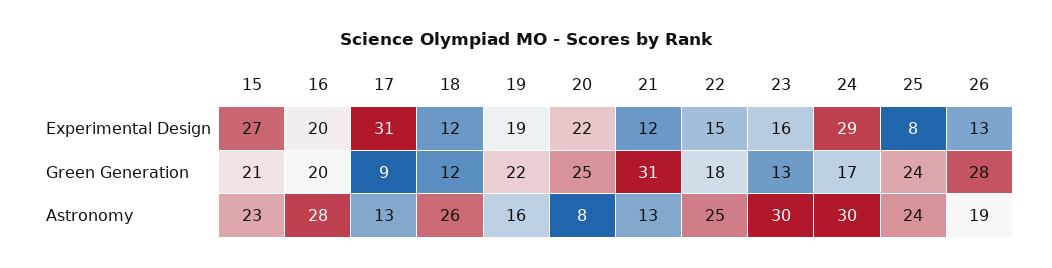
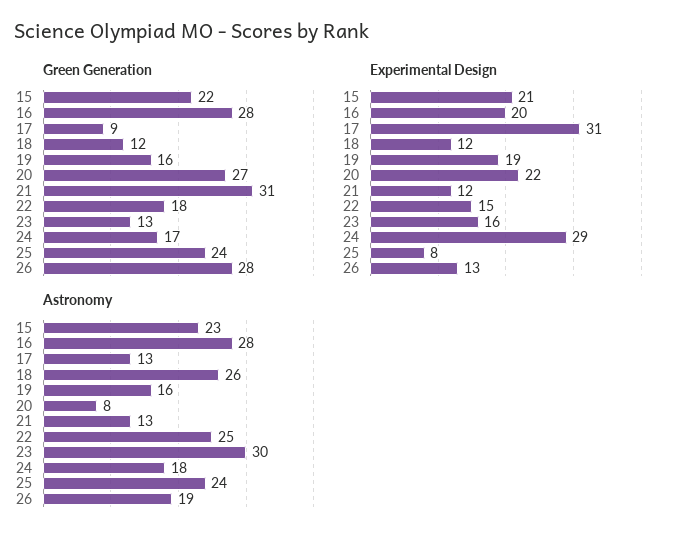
Experimental Design, 15: 27 -> 21
Green Generation, 15: 21 -> 22
Green Generation, 16: 20 -> 28
Green Generation, 19: 22 -> 16
Green Generation, 20: 25 -> 27
Astronomy, 24: 30 -> 18

